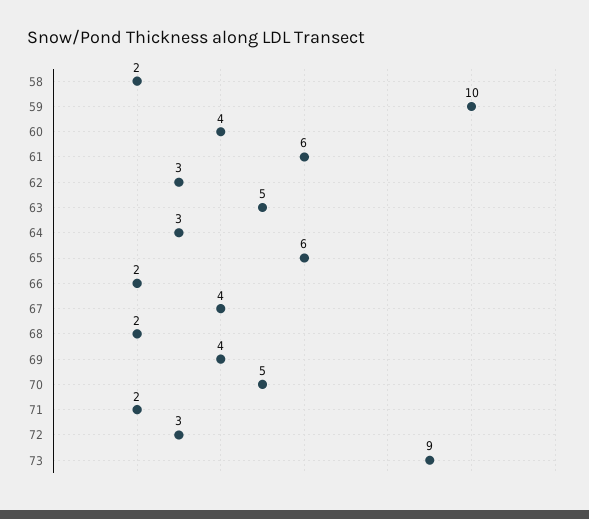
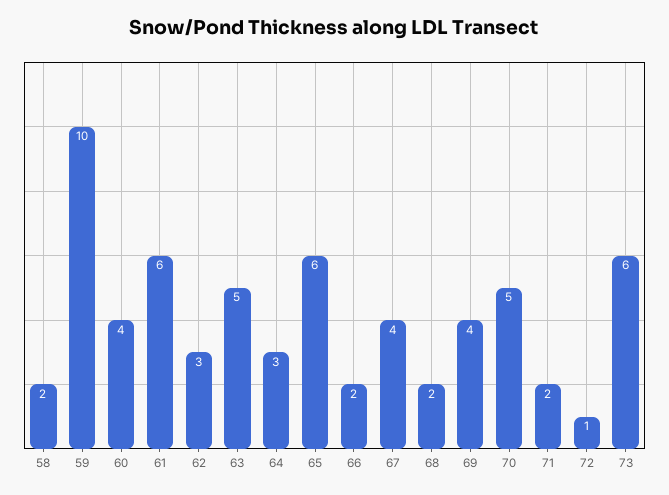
72: 3 -> 1
73: 9 -> 6

